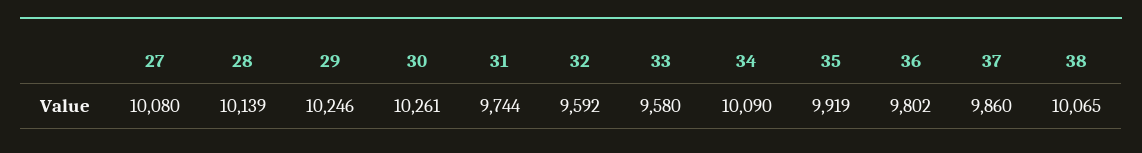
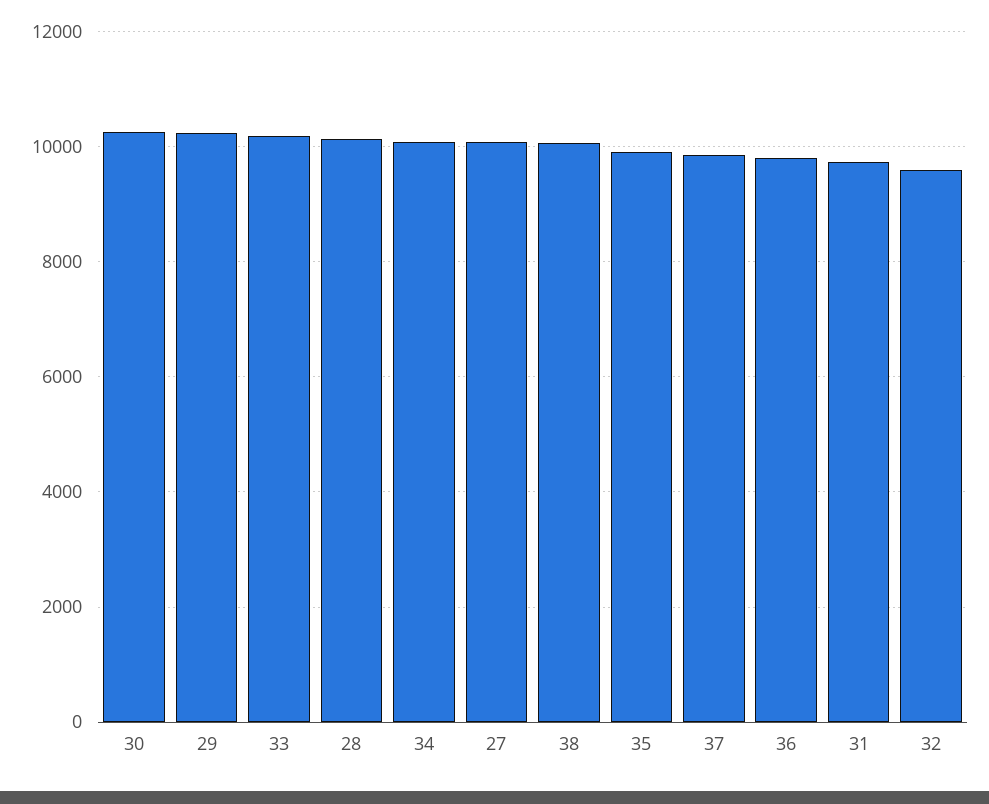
33: 9580 -> 10200

